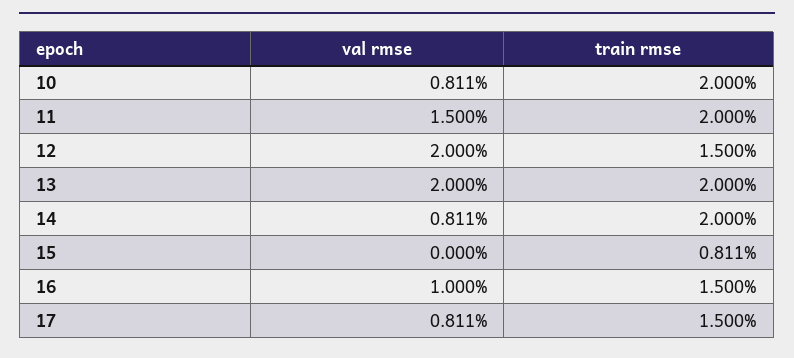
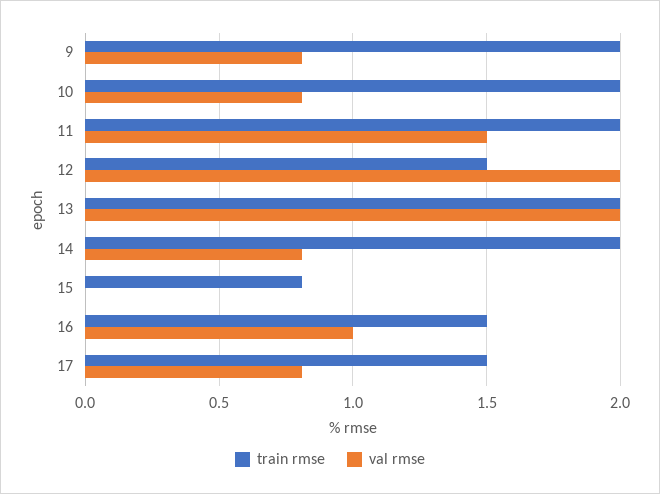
train rmse, 9: none -> 2
val rmse, 9: none -> 0.8

